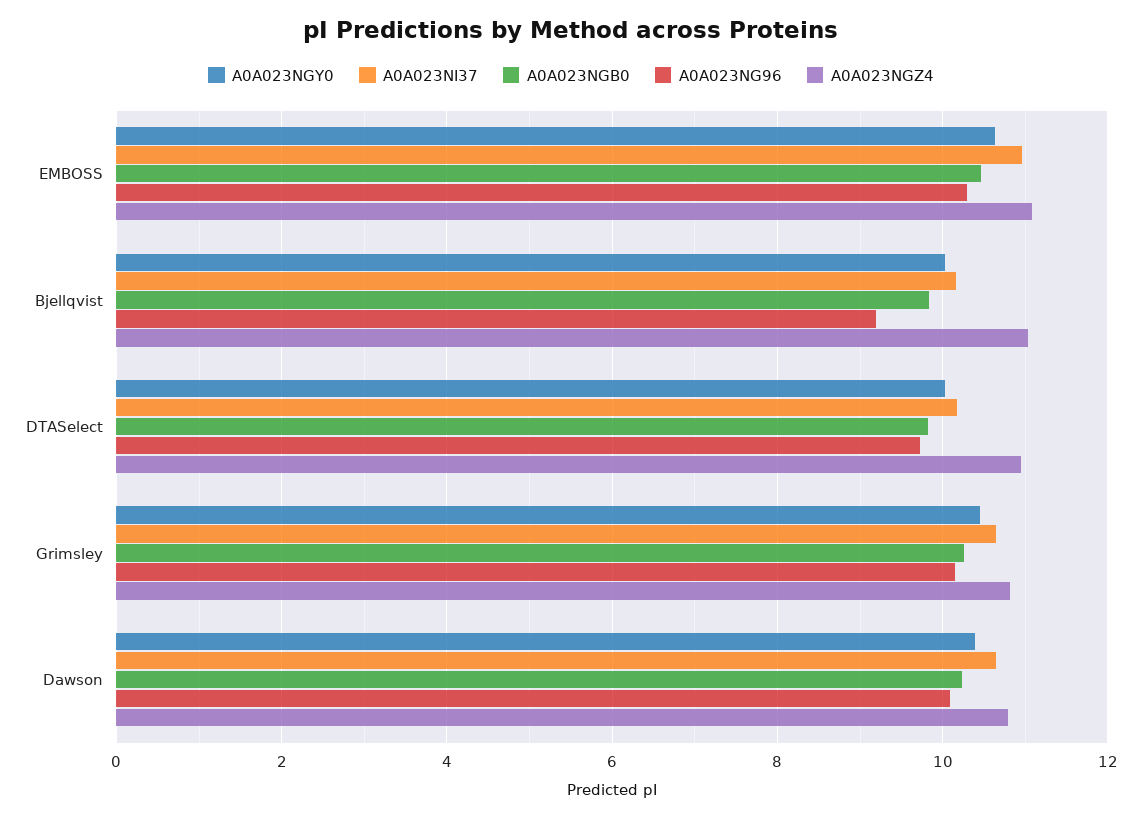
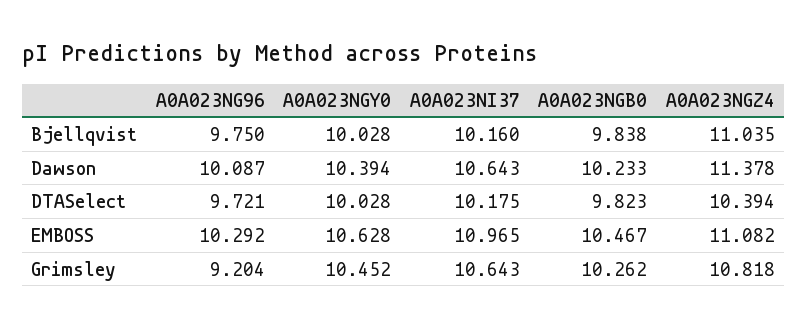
A0A023NG96, Bjellqvist: 9.2 -> 9.75
A0A023NGZ4, DTASelect: 11 -> 10.394
A0A023NG96, Grimsley: 10.2 -> 9.204
A0A023NGZ4, Dawson: 10.8 -> 11.378

